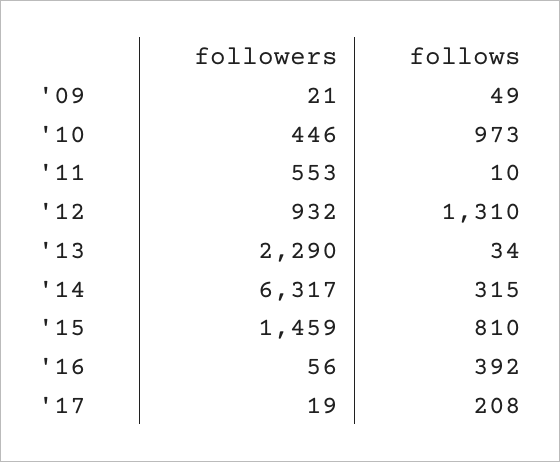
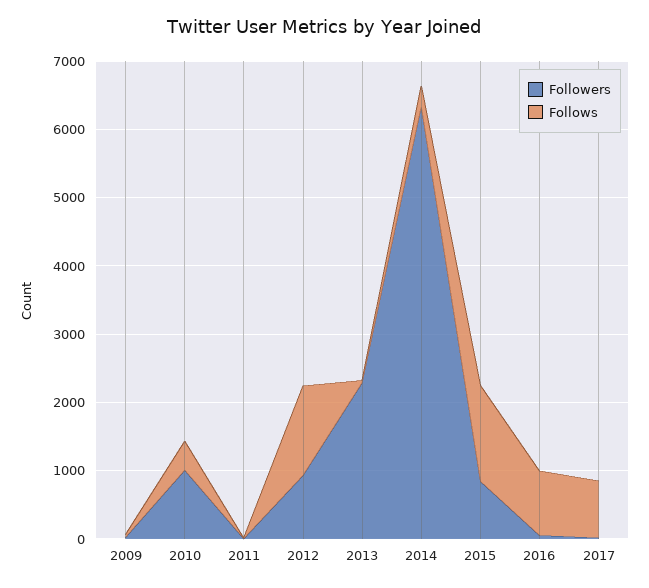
followers, '10: 446 -> 1000
follows, '10: 973 -> 400
followers, '11: 553 -> 0
followers, '15: 1459 -> 800
follows, '15: 810 -> 1400
follows, '16: 392 -> 1000
follows, '17: 208 -> 800

